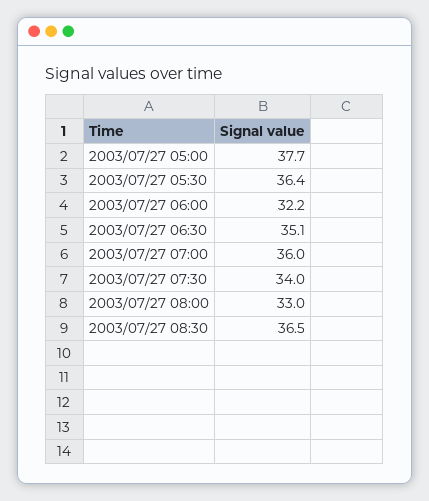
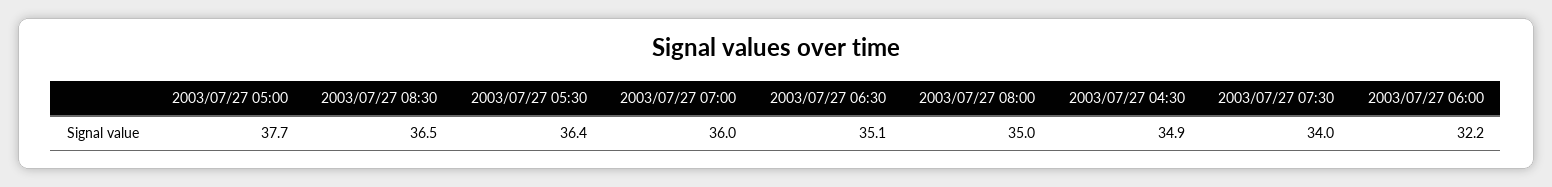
2003/07/27 08:00: 33 -> 35
2003/07/27 04:30: none -> 34.9

